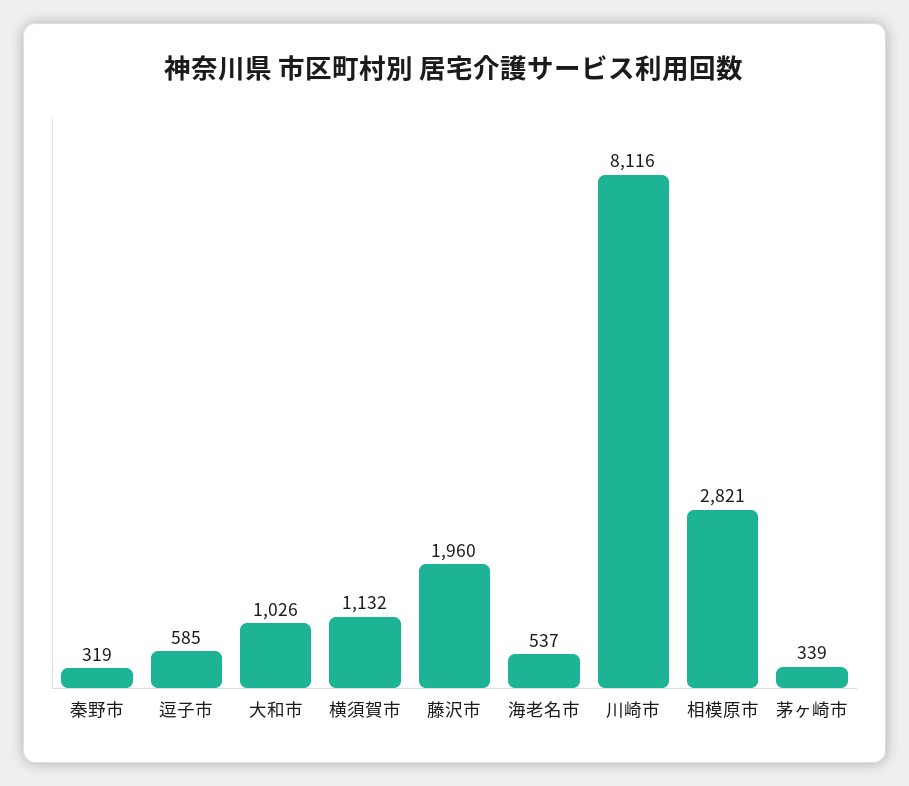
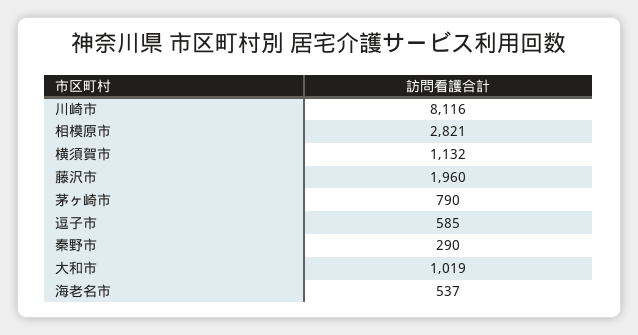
秦野市: 319 -> 290
大和市: 1026 -> 1019
茅ヶ崎市: 339 -> 790

